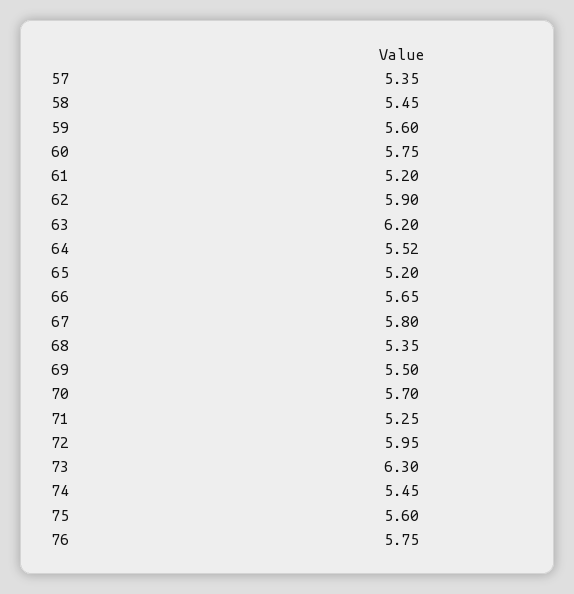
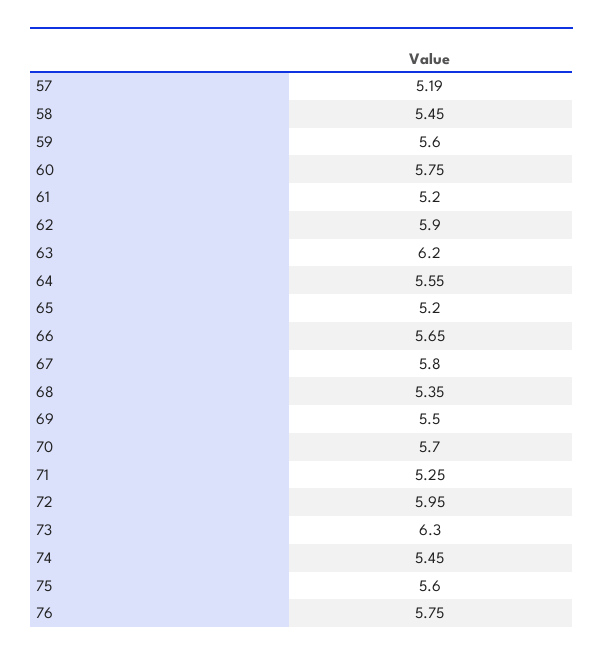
57: 5.35 -> 5.19
64: 5.52 -> 5.55

